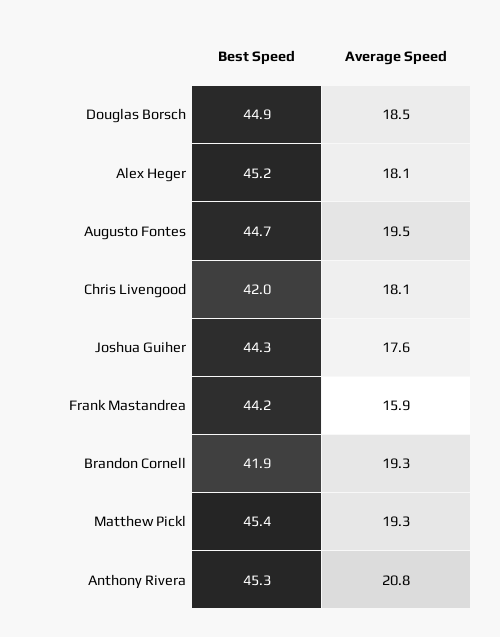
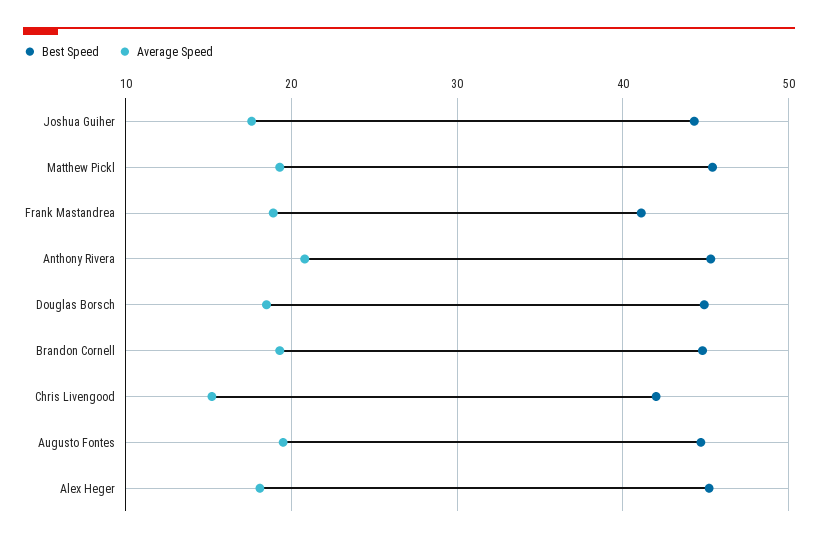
Average Speed, Chris Livengood: 18.1 -> 15
Best Speed, Frank Mastandrea: 44.2 -> 41
Average Speed, Frank Mastandrea: 15.9 -> 19
Best Speed, Brandon Cornell: 41.9 -> 45

